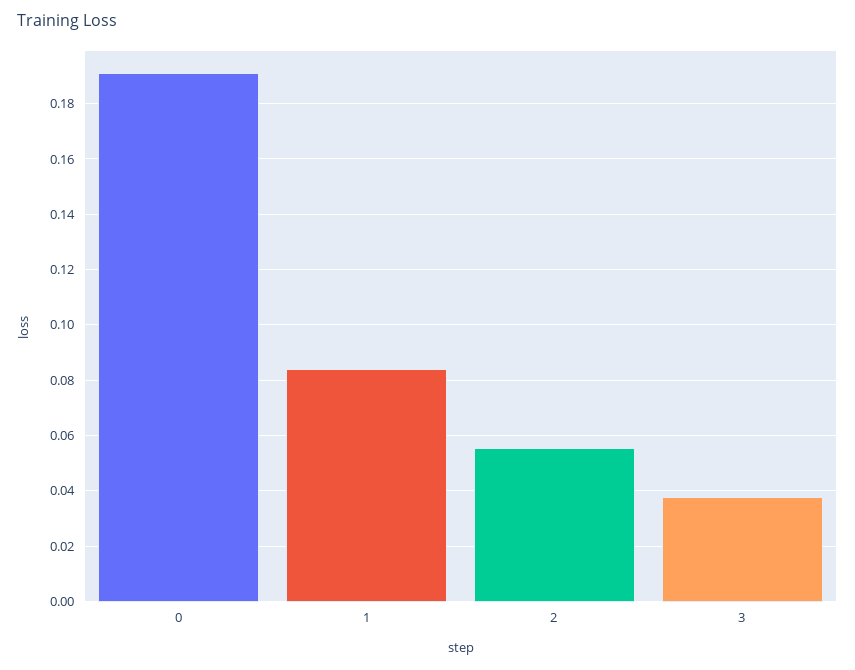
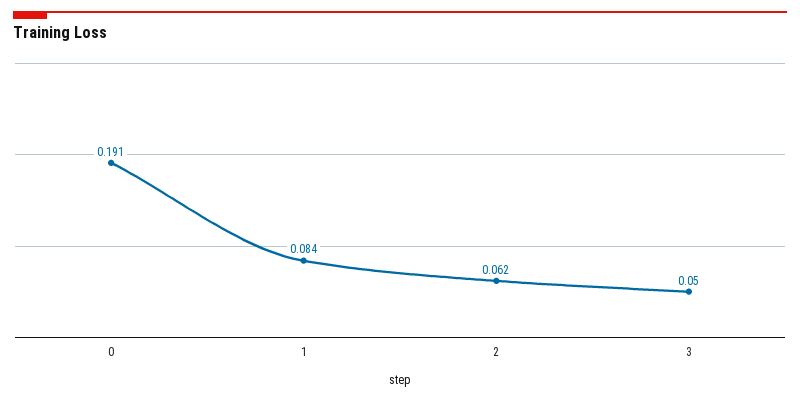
2: 0.055 -> 0.062
3: 0.0375 -> 0.05

